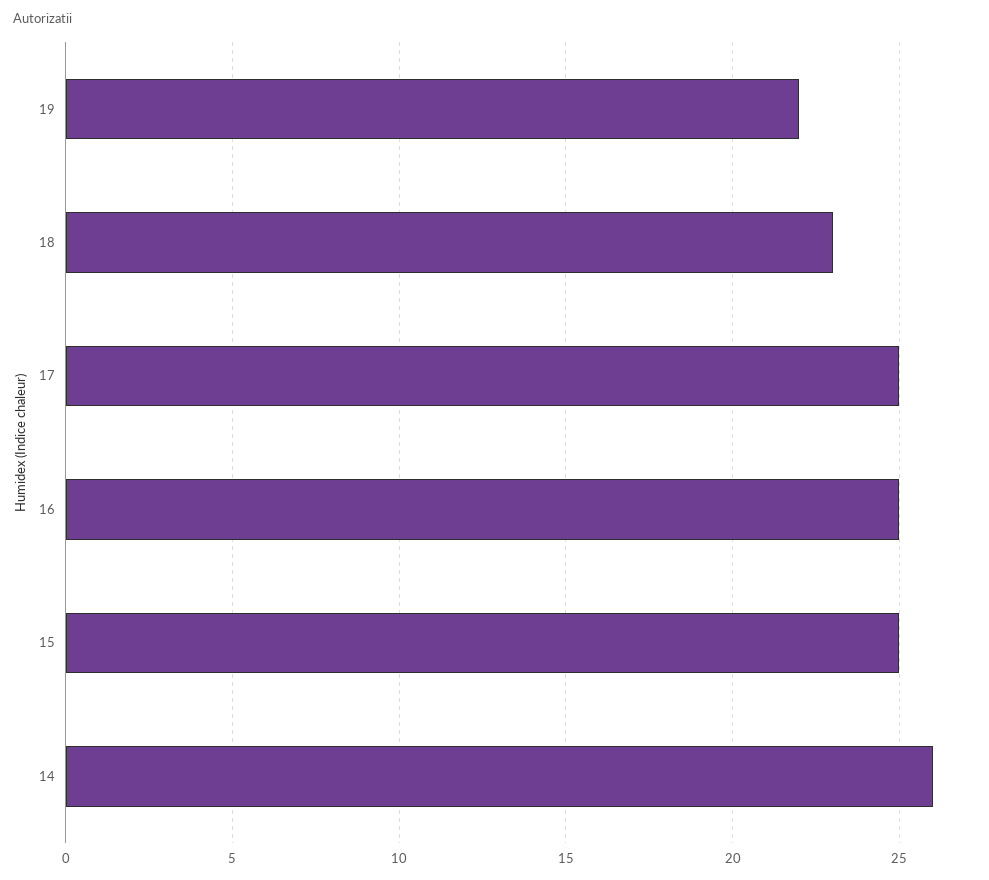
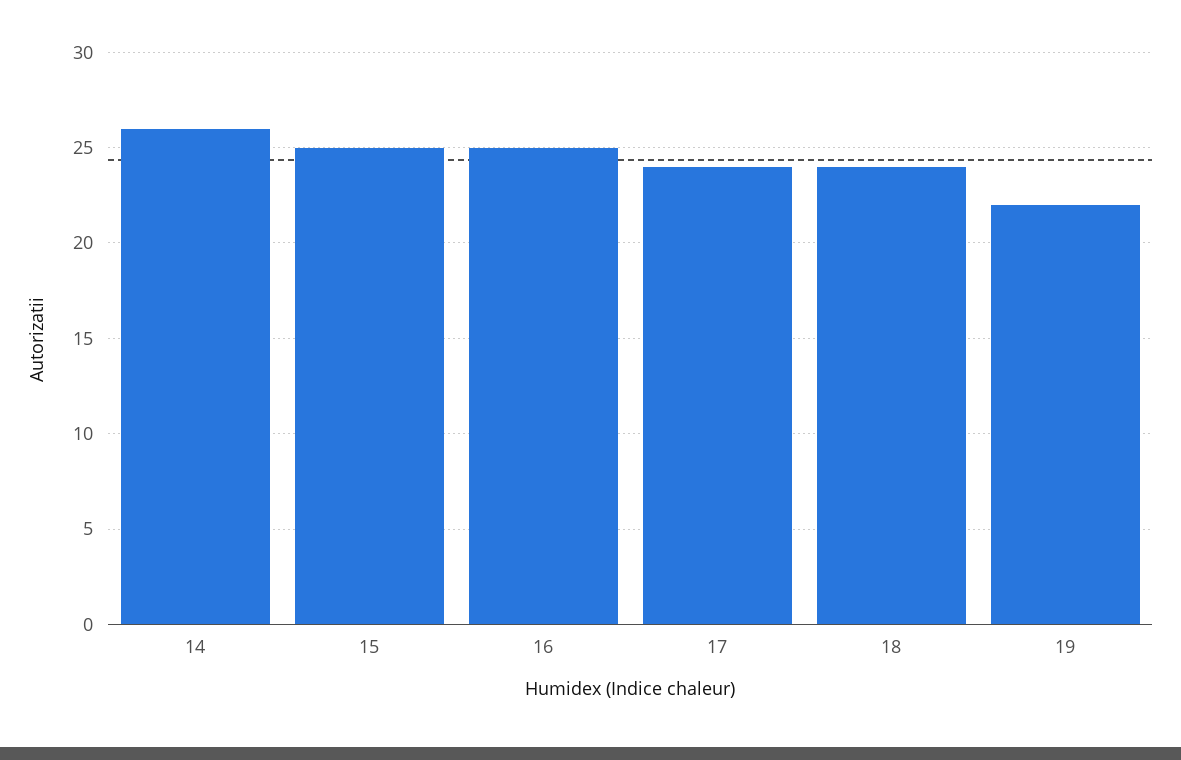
18: 23 -> 24
17: 25 -> 24

